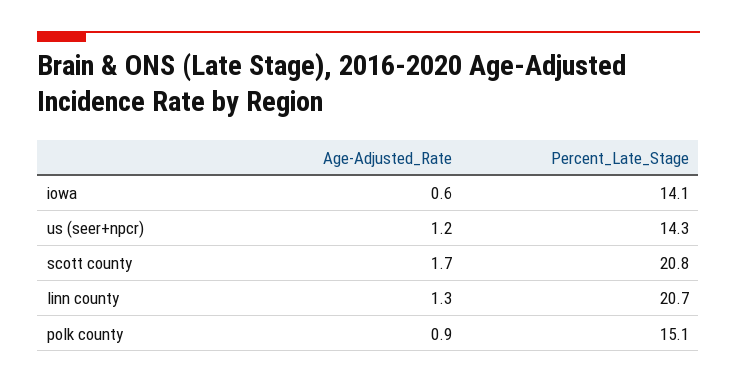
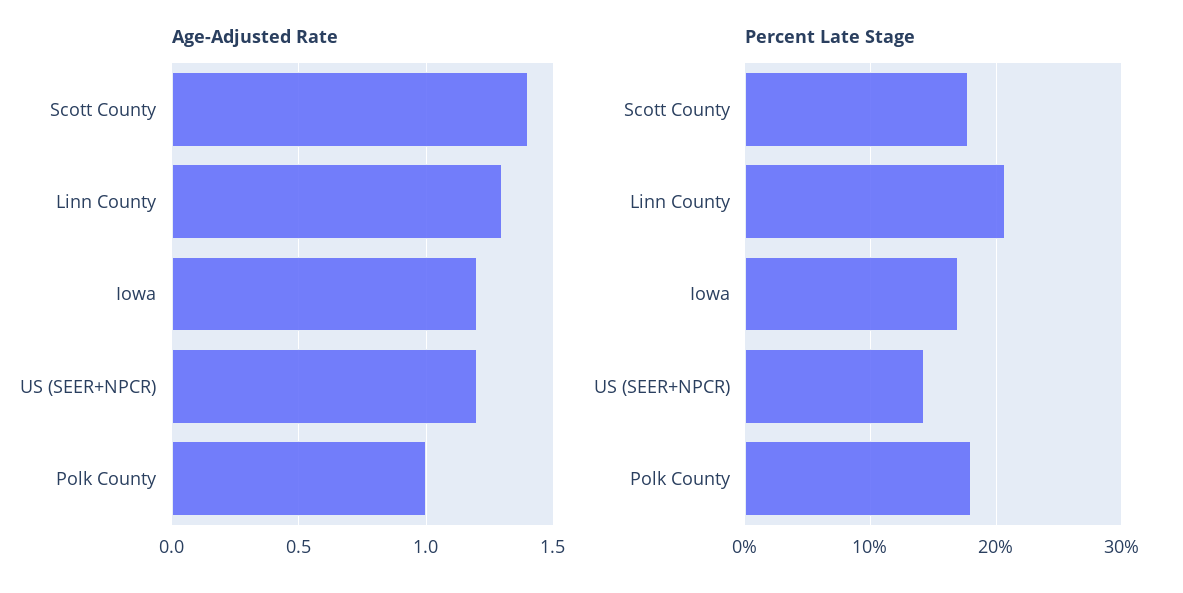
Age-Adjusted_Rate, iowa: 0.6 -> 1.2
Percent_Late_Stage, iowa: 14.1 -> 17
Age-Adjusted_Rate, scott county: 1.7 -> 1.4
Percent_Late_Stage, scott county: 20.8 -> 18
Age-Adjusted_Rate, polk county: 0.9 -> 1
Percent_Late_Stage, polk county: 15.1 -> 18

